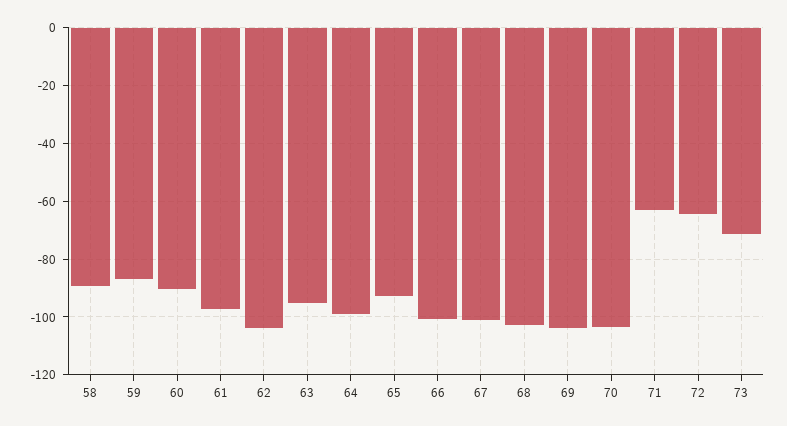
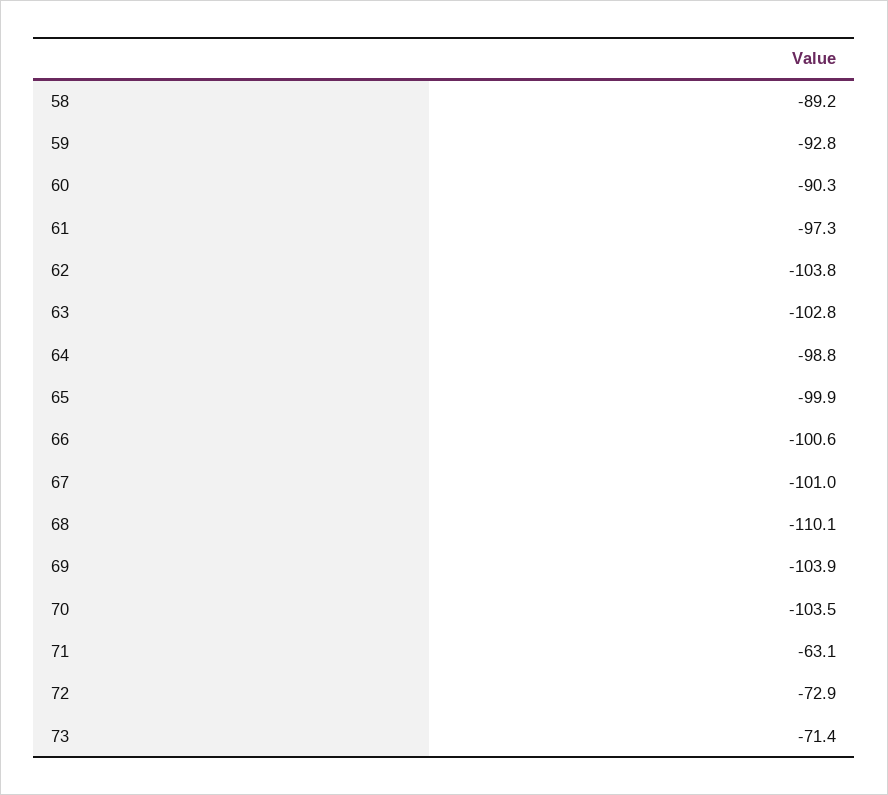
59: -87.5 -> -92.8
63: -95 -> -102.8
65: -92.5 -> -99.9
68: -102.5 -> -110.1
72: -65 -> -72.9

